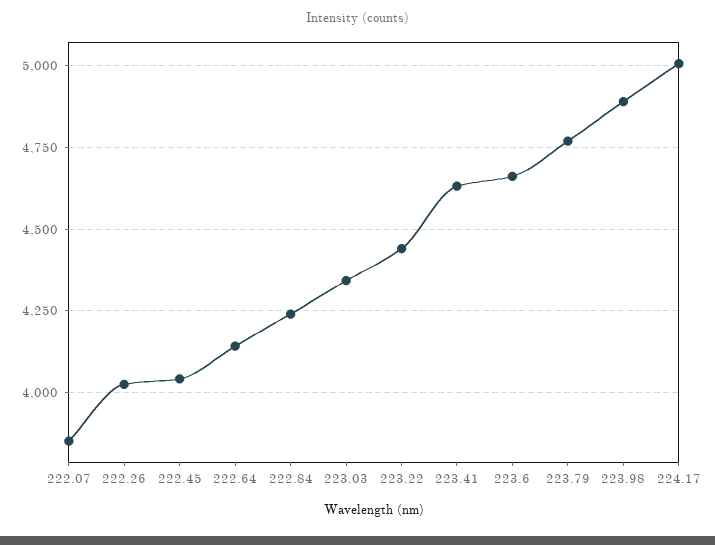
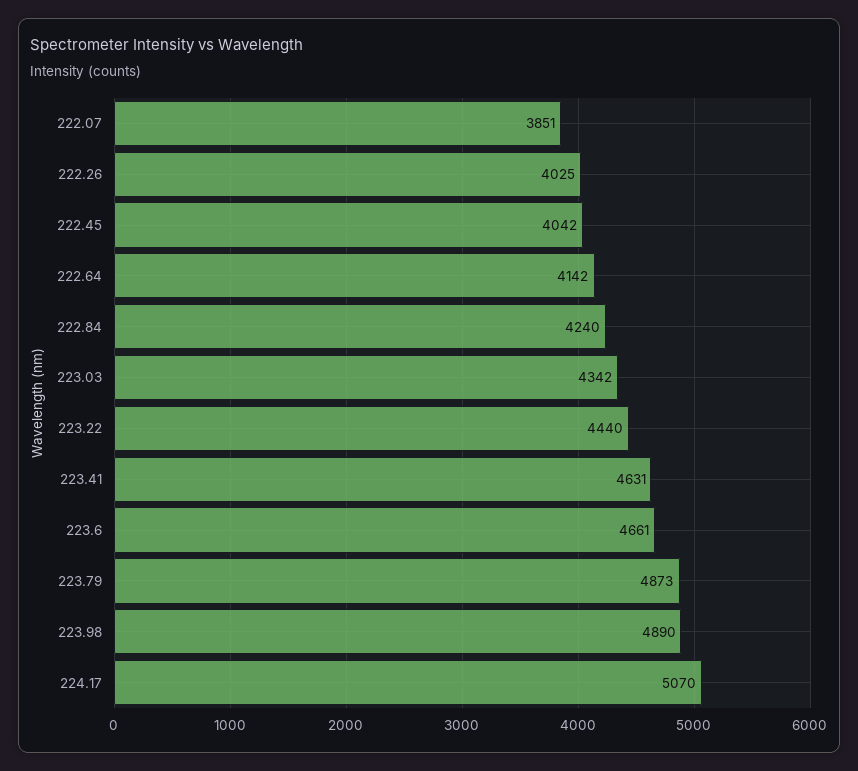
223.79: 4775 -> 4873
224.17: 5000 -> 5070

